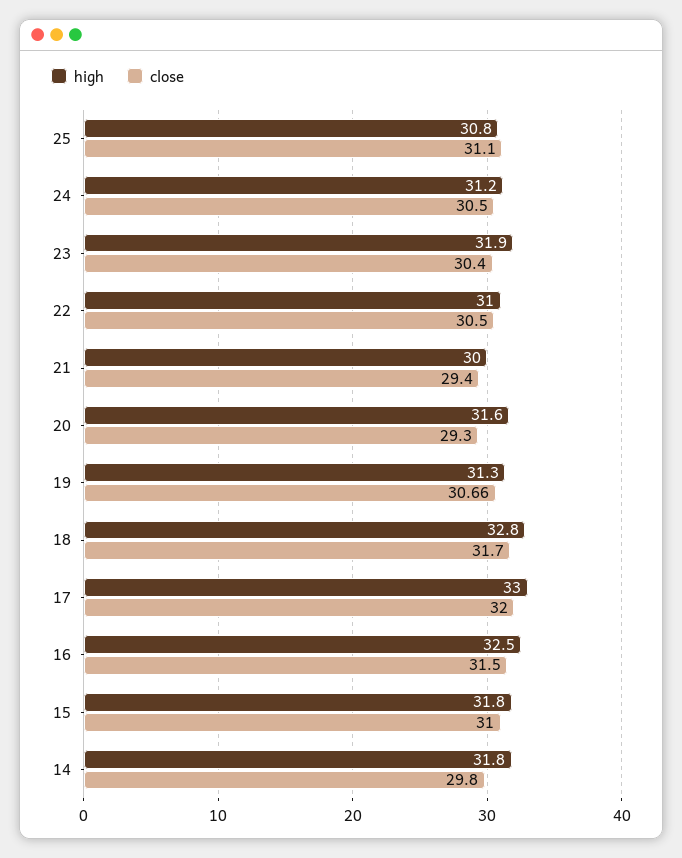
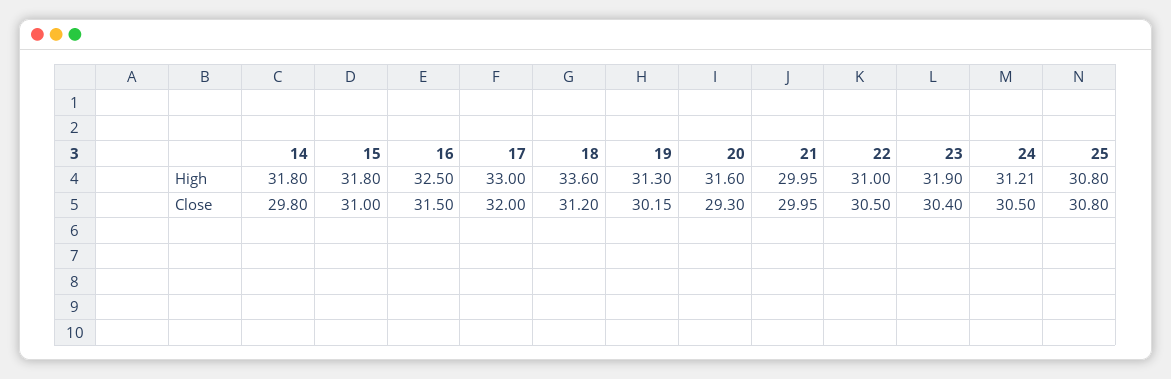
close, 25: 31.1 -> 30.8
close, 21: 29.4 -> 29.95
close, 19: 30.66 -> 30.15
high, 18: 32.8 -> 33.6
close, 18: 31.7 -> 31.2

